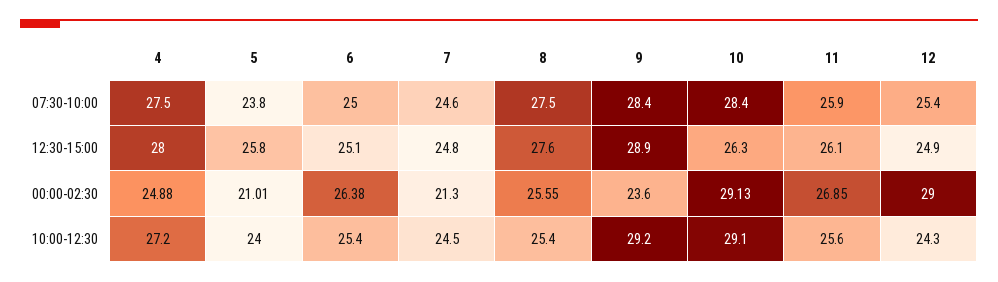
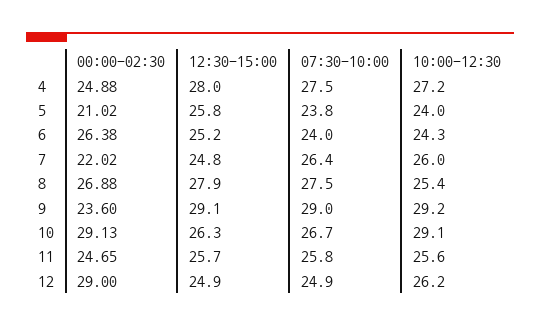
6, 07:30-10:00: 25 -> 24
7, 07:30-10:00: 24.6 -> 26.4
9, 07:30-10:00: 28.4 -> 29
10, 07:30-10:00: 28.4 -> 26.7
11, 07:30-10:00: 25.9 -> 25.8
12, 07:30-10:00: 25.4 -> 24.9
6, 12:30-15:00: 25.1 -> 25.2
8, 12:30-15:00: 27.6 -> 27.9
9, 12:30-15:00: 28.9 -> 29.1
11, 12:30-15:00: 26.1 -> 25.7
5, 00:00-02:30: 21.01 -> 21.02
7, 00:00-02:30: 21.3 -> 22.02
8, 00:00-02:30: 25.55 -> 26.88
11, 00:00-02:30: 26.85 -> 24.65
6, 10:00-12:30: 25.4 -> 24.3
7, 10:00-12:30: 24.5 -> 26
12, 10:00-12:30: 24.3 -> 26.2

